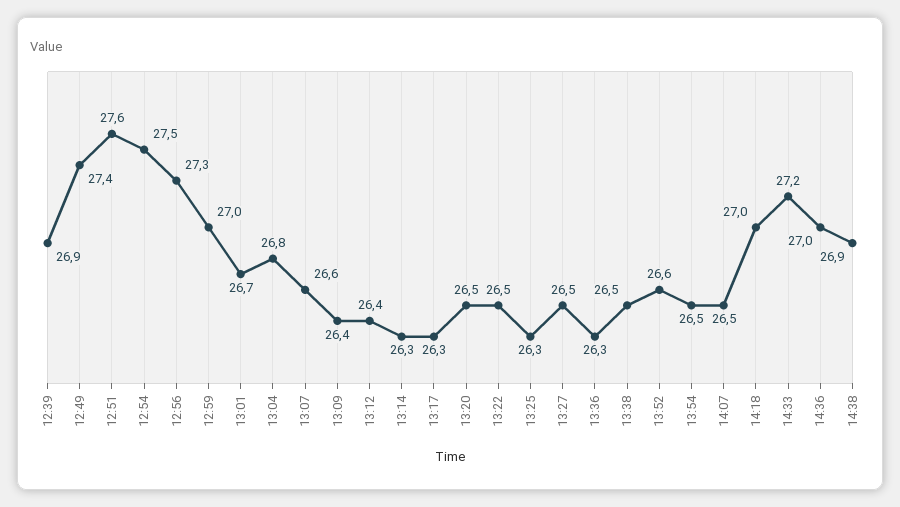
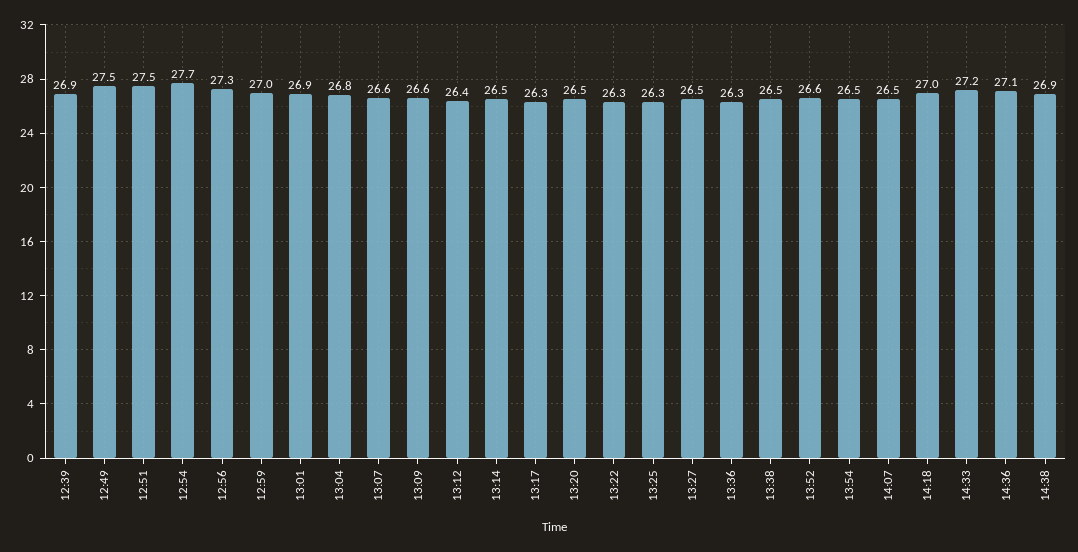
12:49: 27.4 -> 27.5
12:51: 27.6 -> 27.5
12:54: 27.5 -> 27.7
13:01: 26.7 -> 26.9
13:09: 26.4 -> 26.6
13:14: 26.3 -> 26.5
13:22: 26.5 -> 26.3
14:36: 27 -> 27.1

